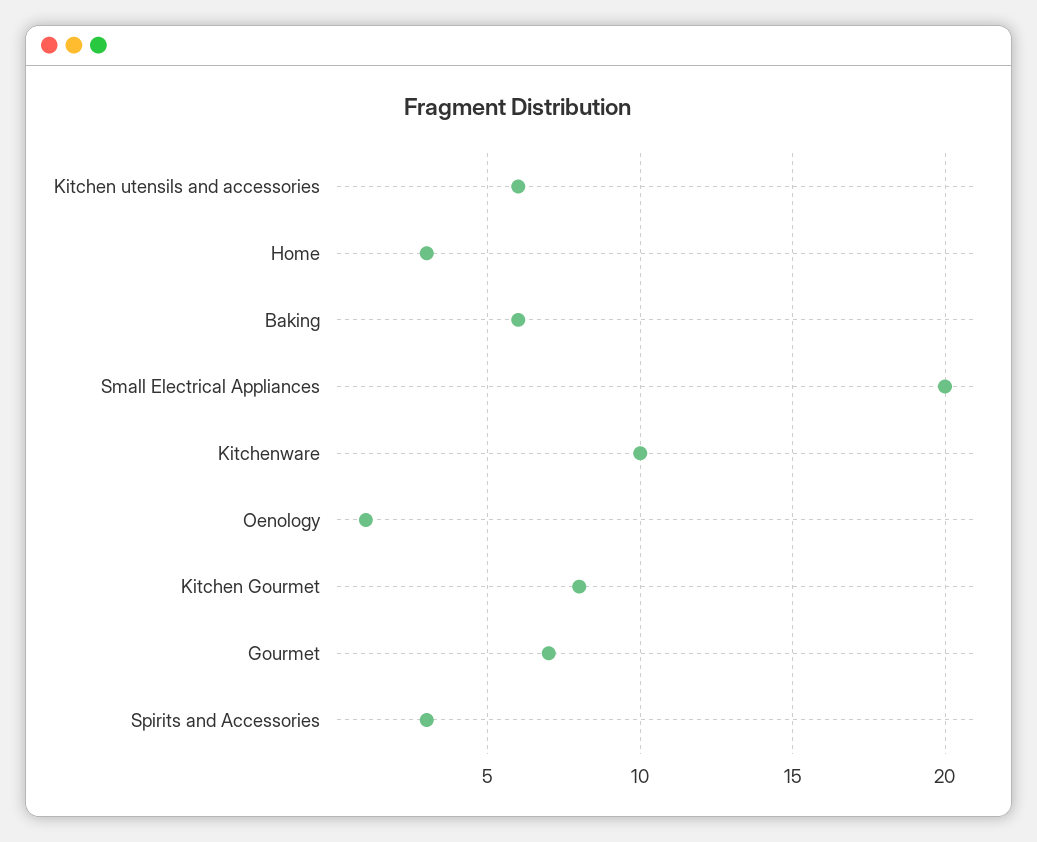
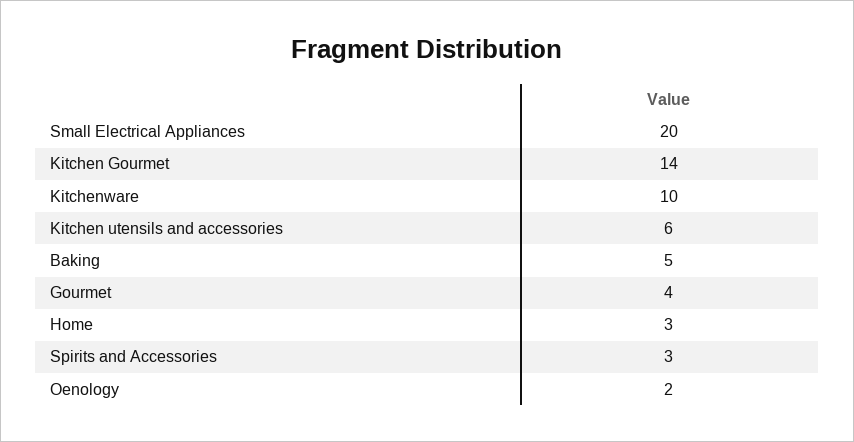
Baking: 6 -> 5
Oenology: 1 -> 2
Kitchen Gourmet: 8 -> 14
Gourmet: 7 -> 4

